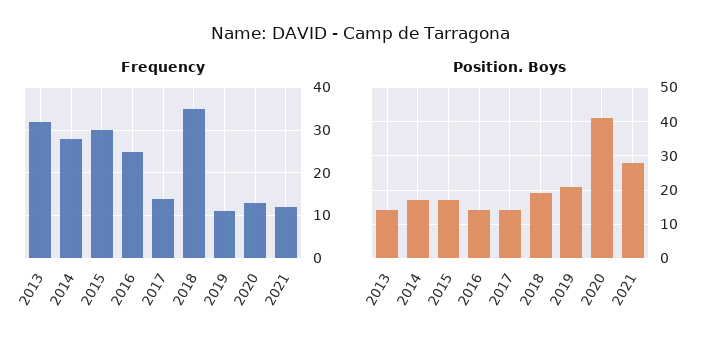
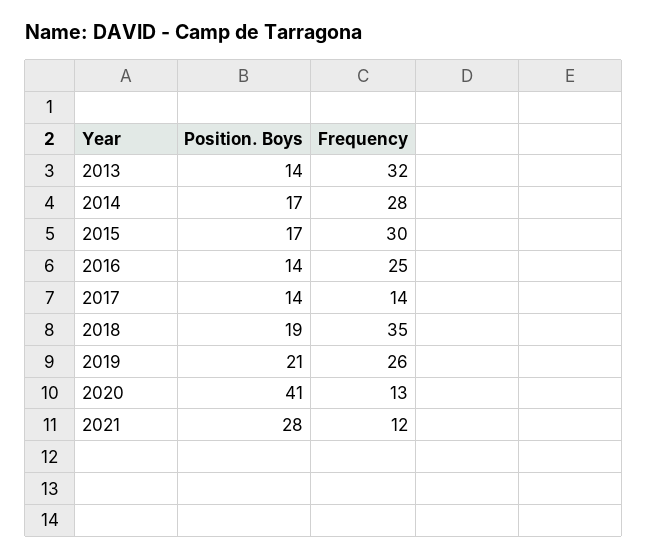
Frequency, 2019: 10 -> 26

